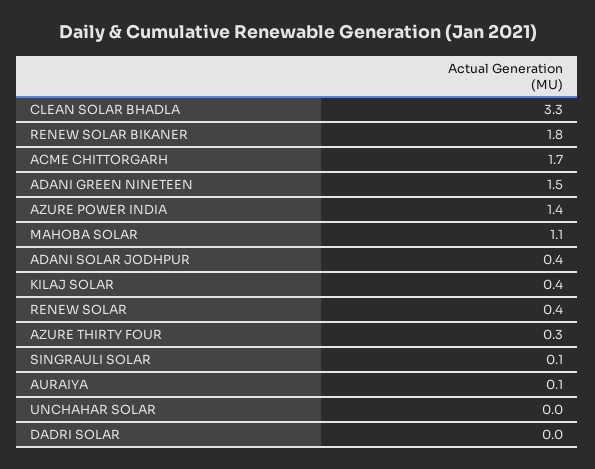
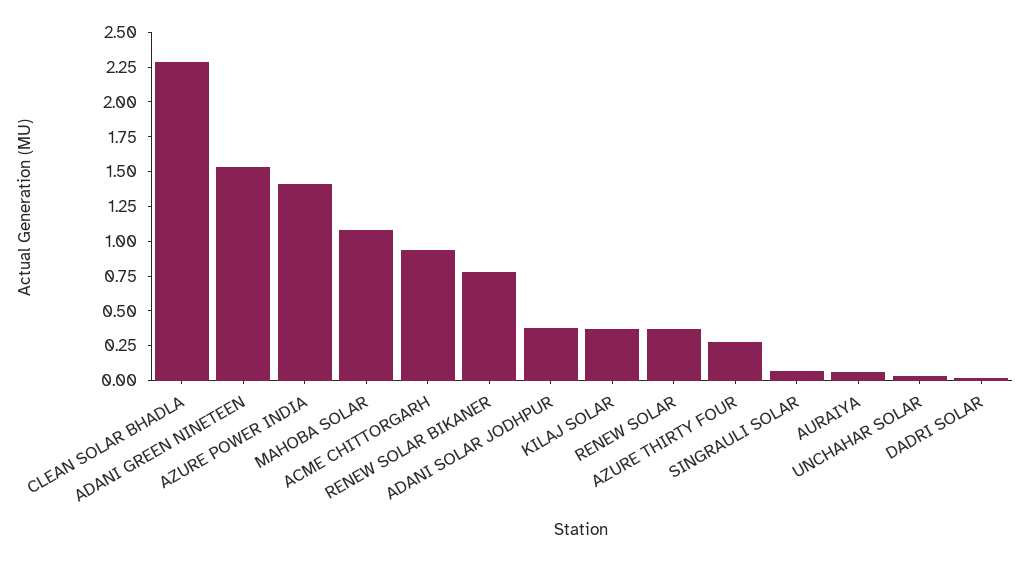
CLEAN SOLAR BHADLA: 3.3 -> 2.25
RENEW SOLAR BIKANER: 1.8 -> 0.75
ACME CHITTORGARH: 1.7 -> 1

